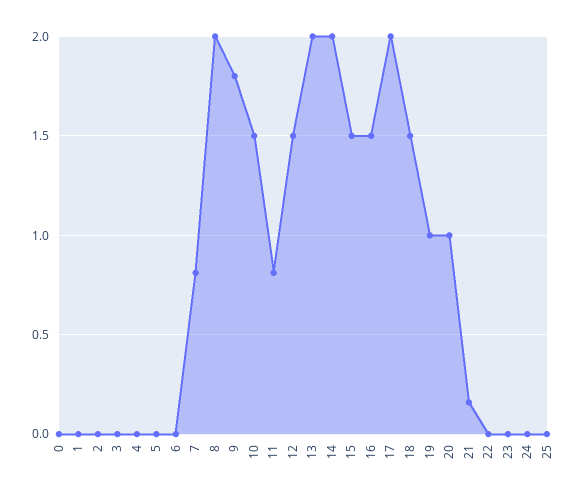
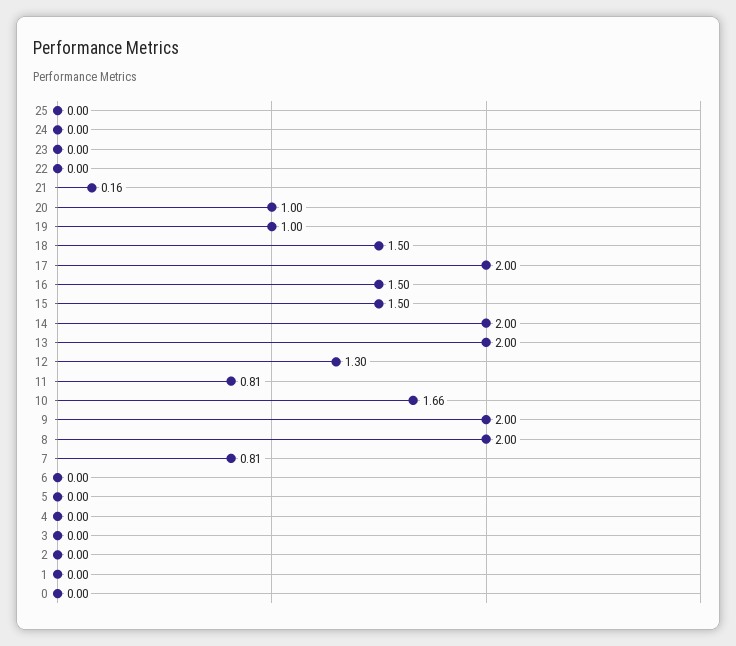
9: 1.8 -> 2
10: 1.5 -> 1.66
12: 1.5 -> 1.3

